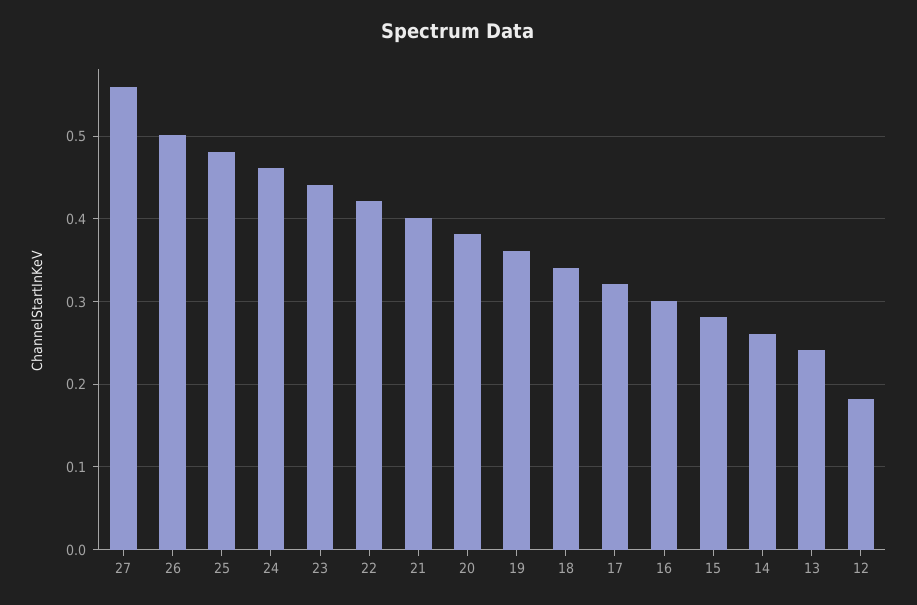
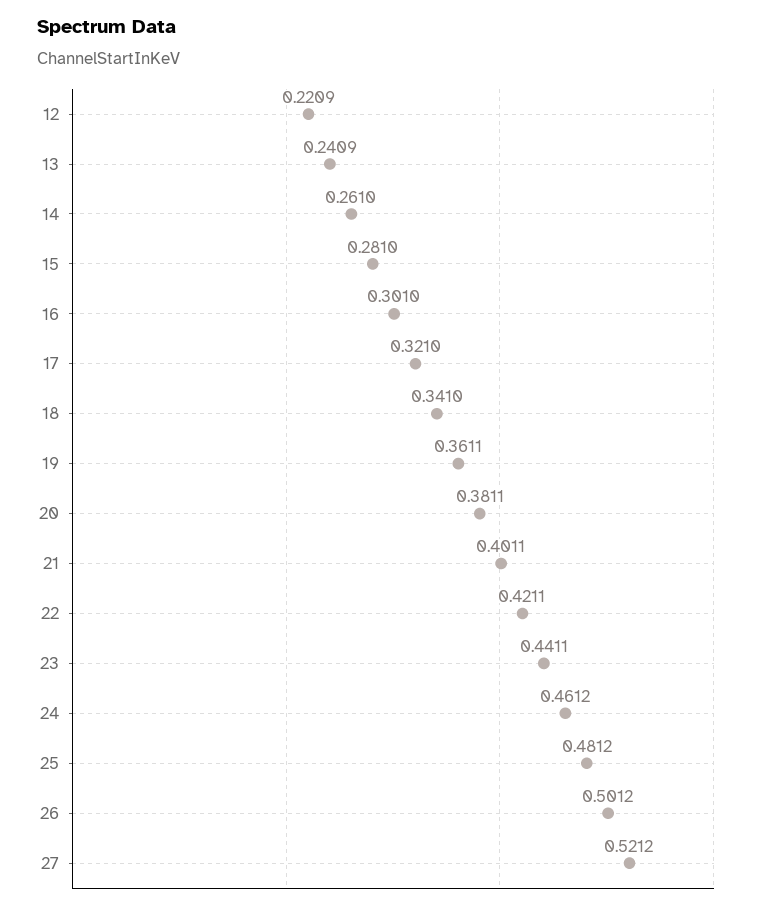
27: 0.56 -> 0.5212
12: 0.18 -> 0.2209

